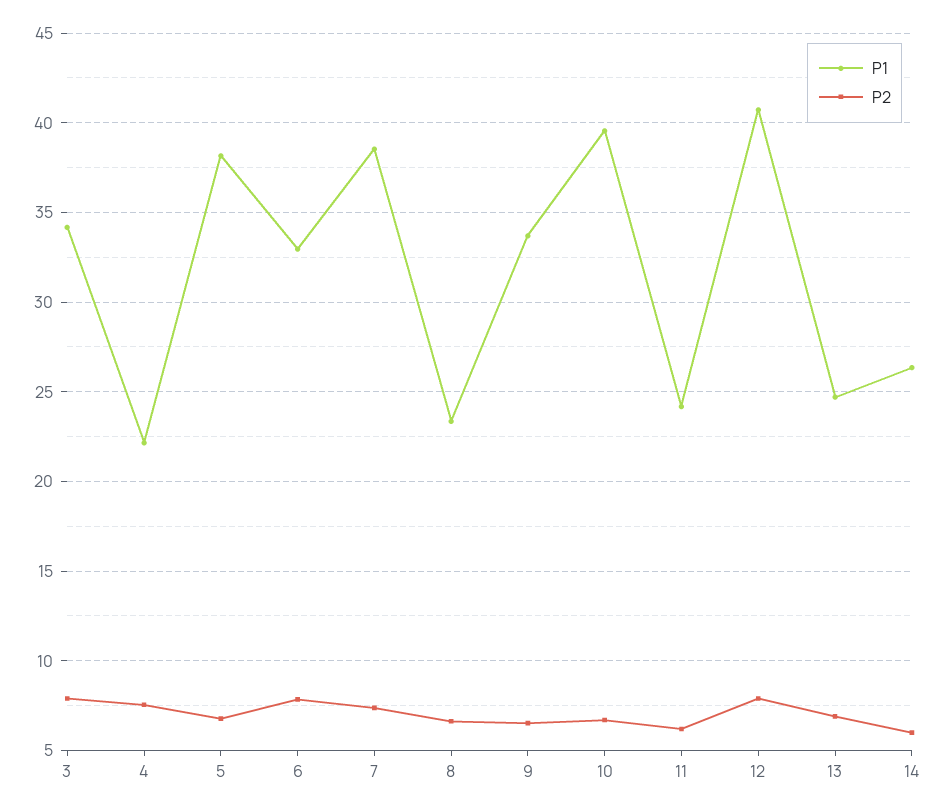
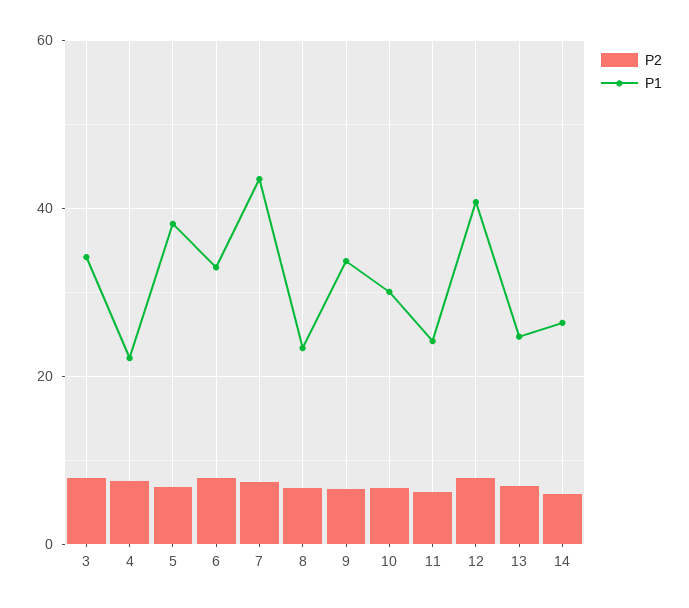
P1, 7: 38.5 -> 44
P1, 10: 39.5 -> 30

